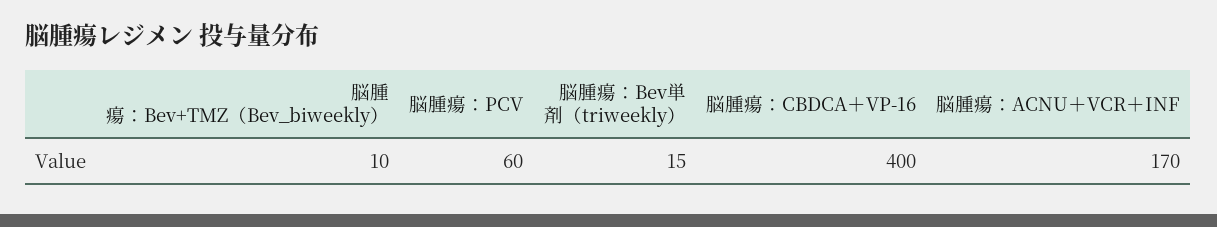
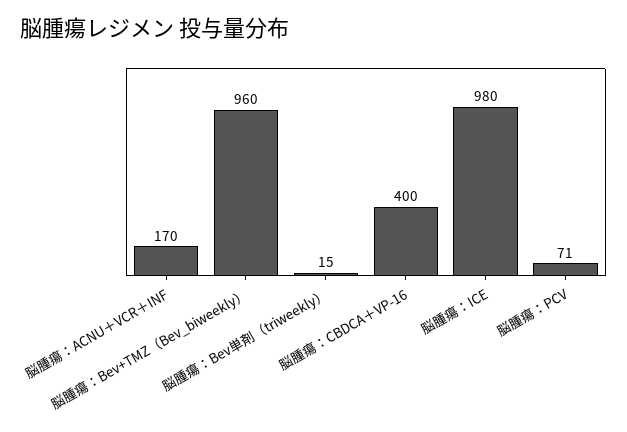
脳腫瘍：Bev+TMZ（Bev_biweekly）: 10 -> 960
脳腫瘍：PCV: 60 -> 71
脳腫瘍：ICE: none -> 980

